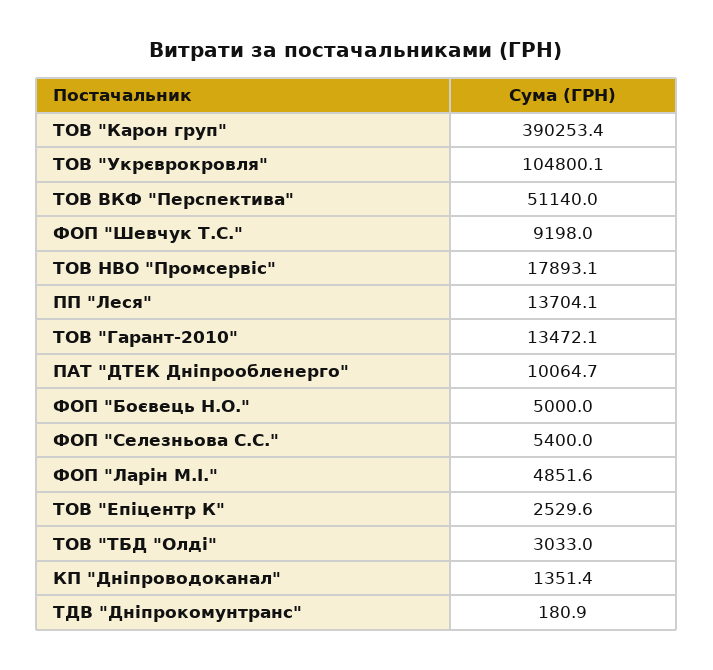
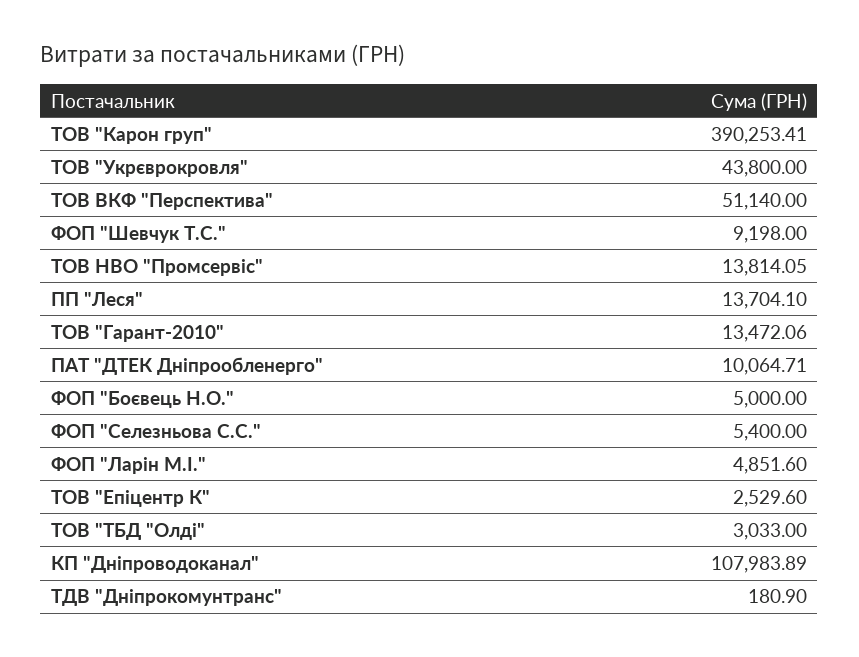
ТОВ "Укрєврокровля": 104800.1 -> 43800
ТОВ НВО "Промсервіс": 17893.1 -> 13814.05
КП "Дніпроводоканал": 1351.4 -> 107983.89

